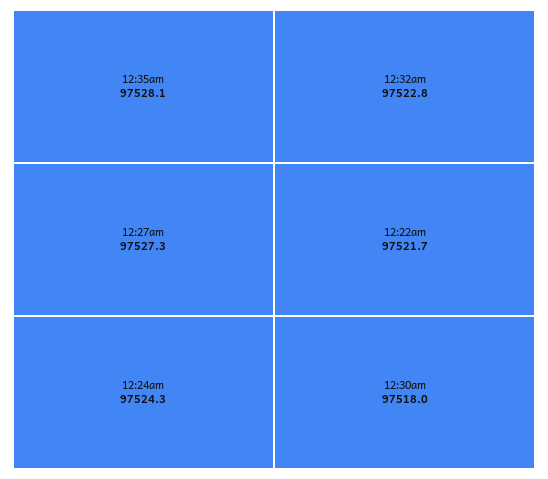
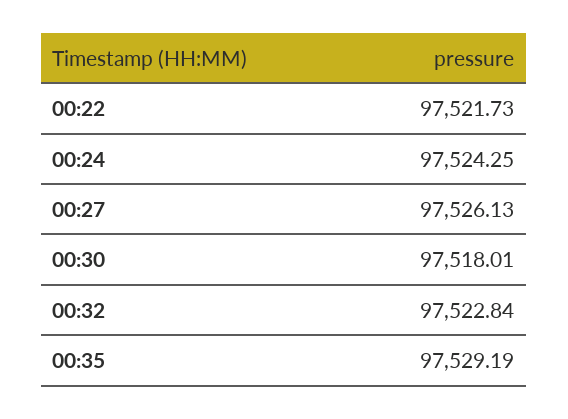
12:35am: 97528.1 -> 97529.19
12:27am: 97527.3 -> 97526.13

